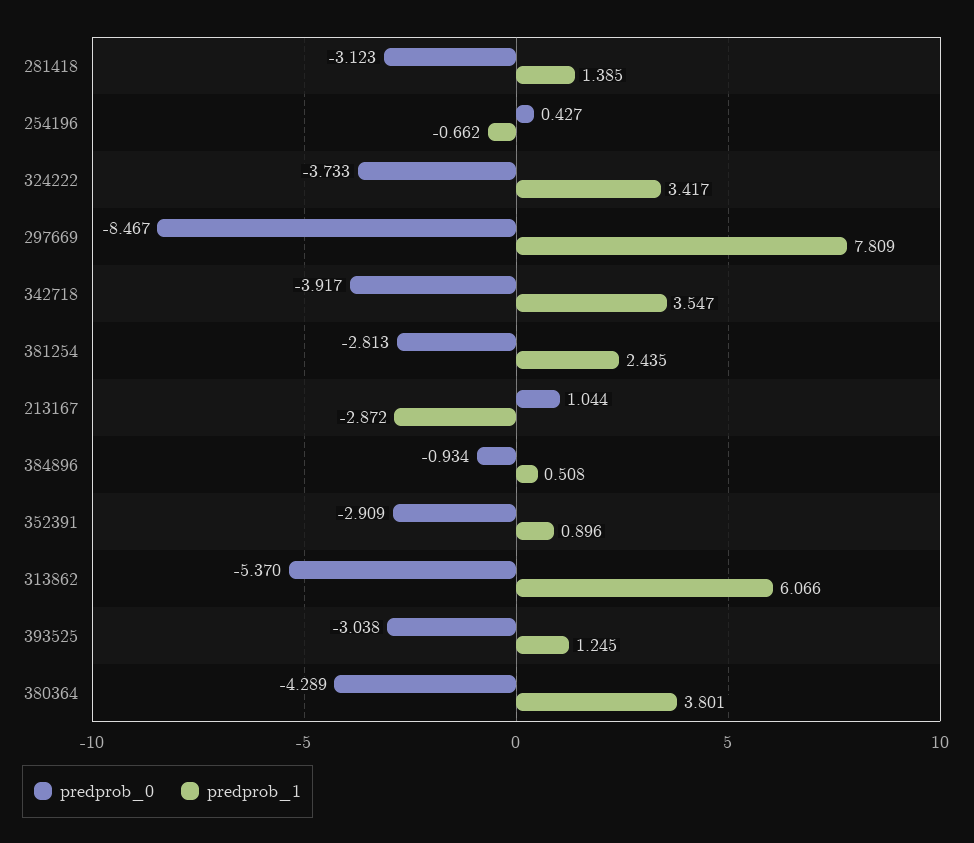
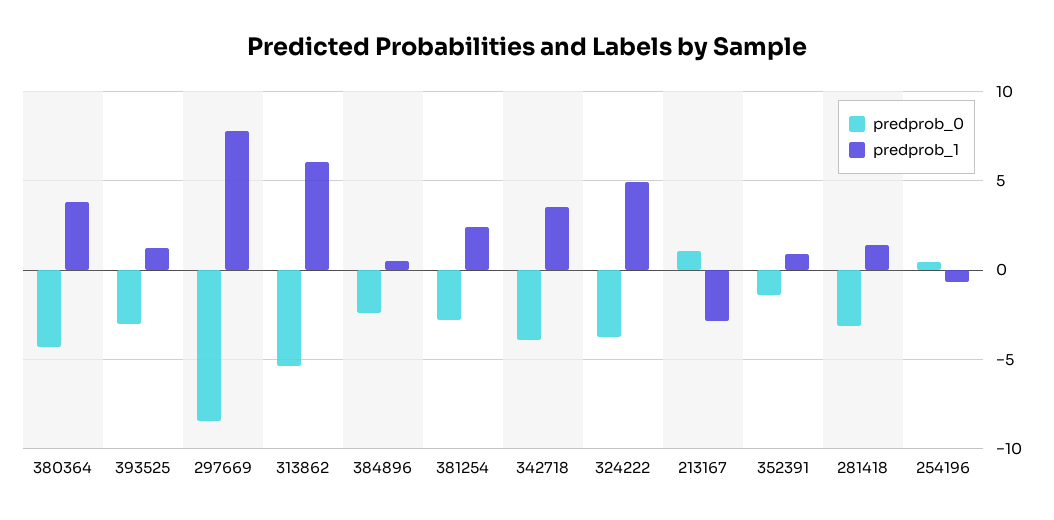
predprob_1, 324222: 3.417 -> 5
predprob_0, 384896: -0.934 -> -2.5
predprob_0, 352391: -2.909 -> -1.5

